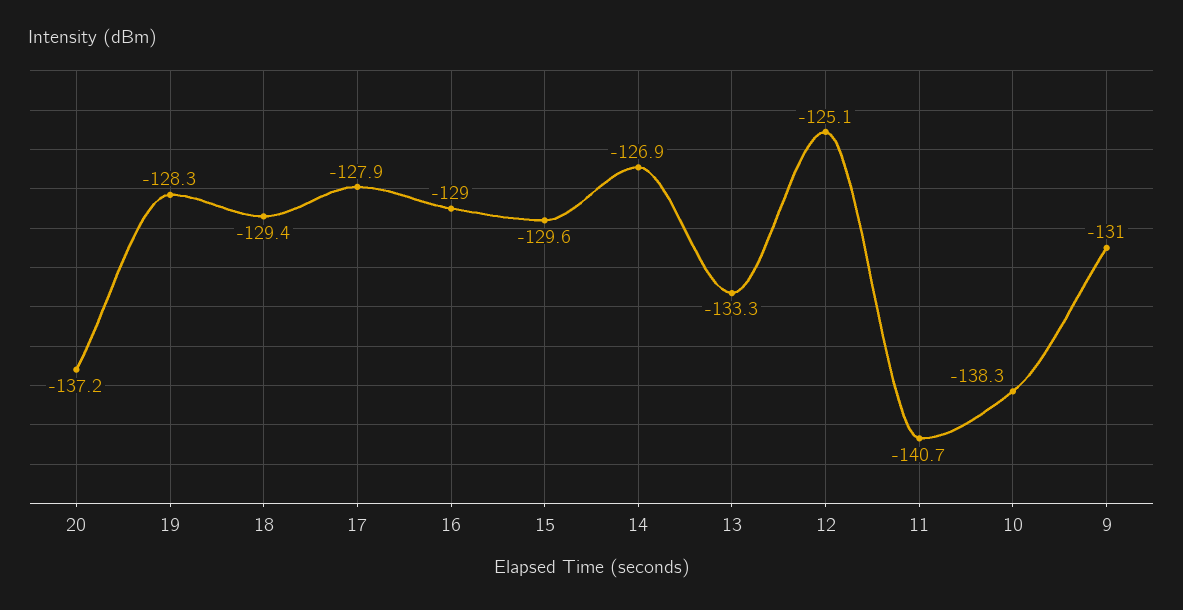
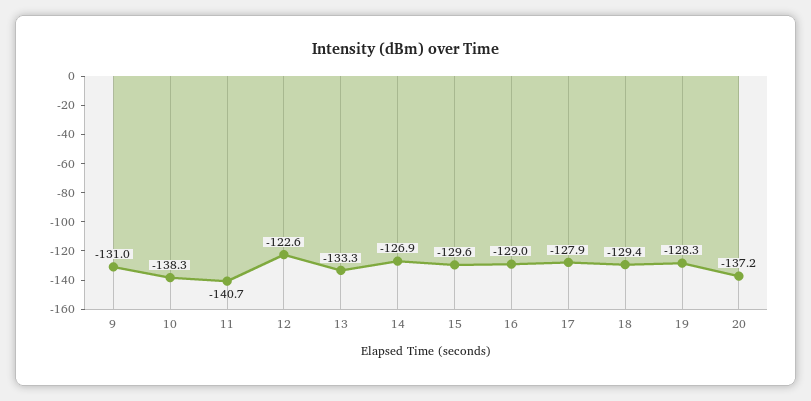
12: -125.1 -> -122.6

